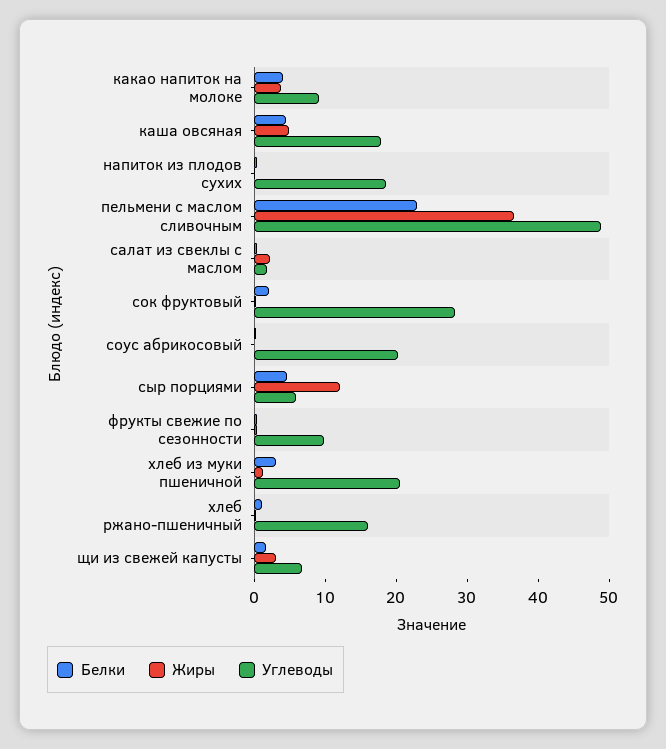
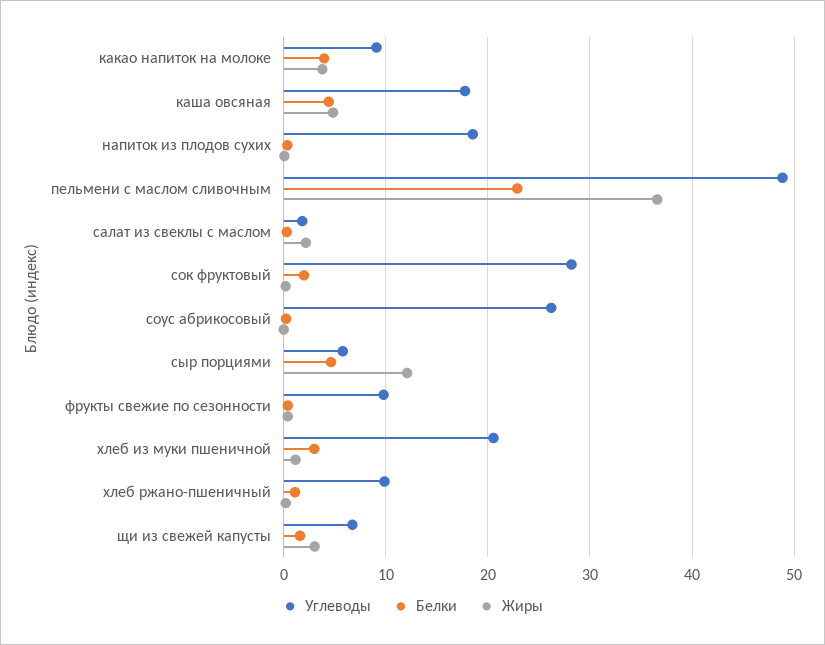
Углеводы, соус абрикосовый: 20 -> 26
Углеводы, хлеб ржано-пшеничный: 16 -> 10

